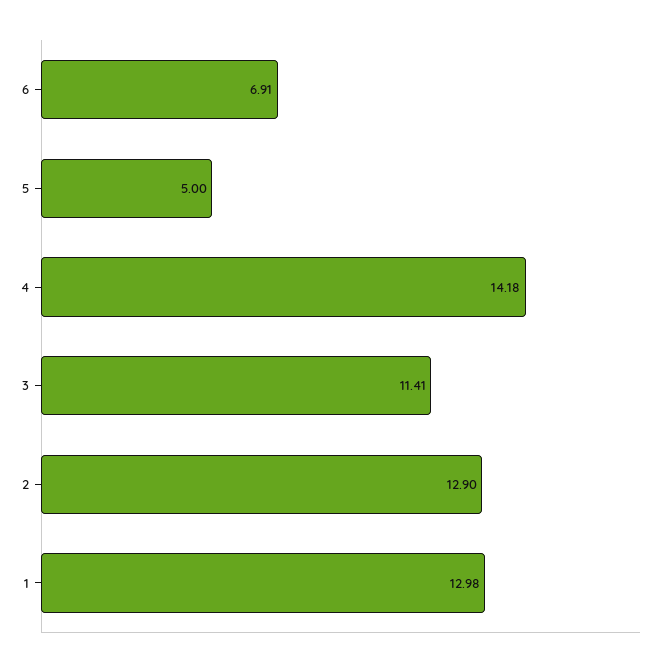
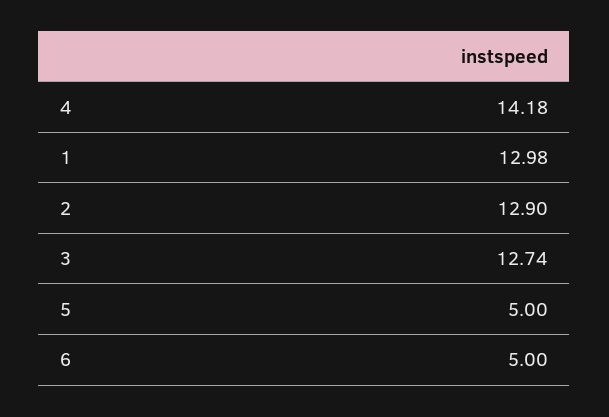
6: 6.91 -> 5
3: 11.41 -> 12.74

